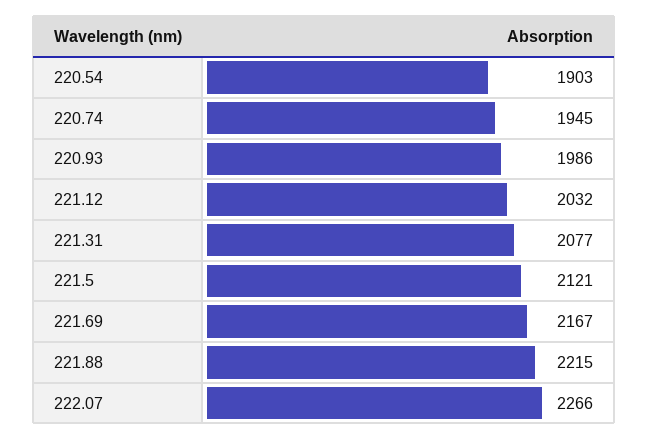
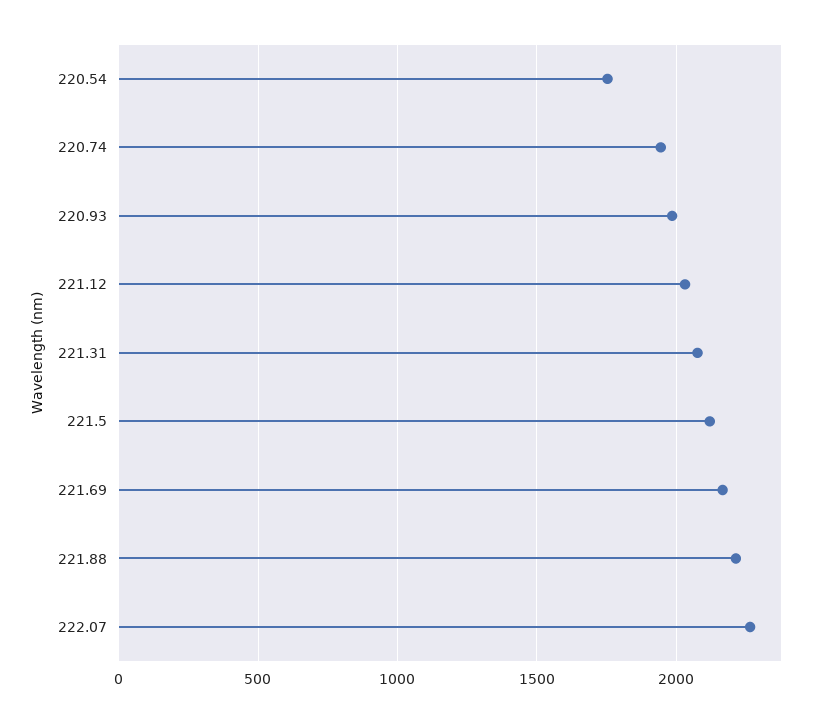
220.54: 1903 -> 1750

